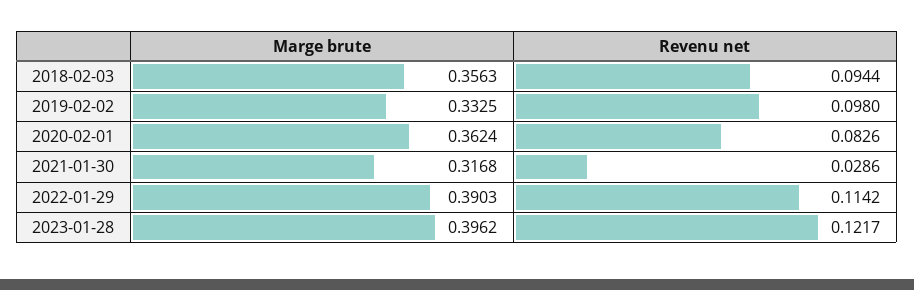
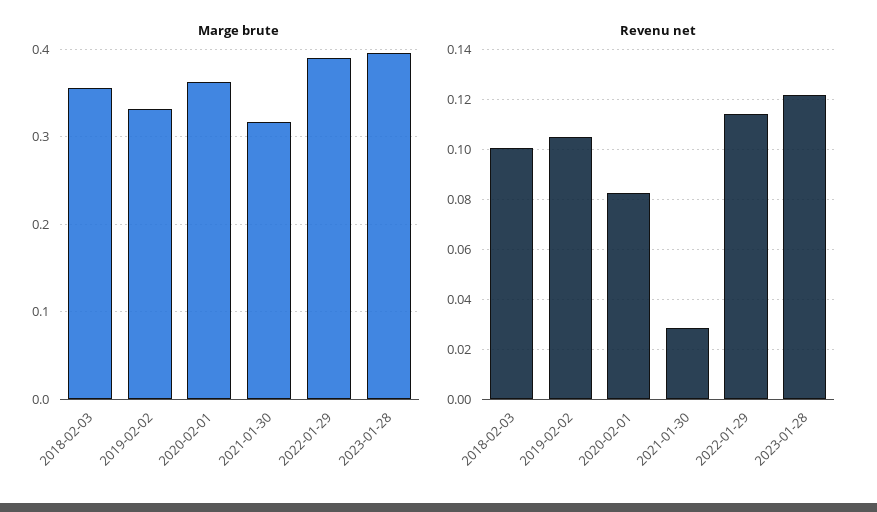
Revenu net, 2018-02-03: 0.0944 -> 0.1
Revenu net, 2019-02-02: 0.098 -> 0.105

